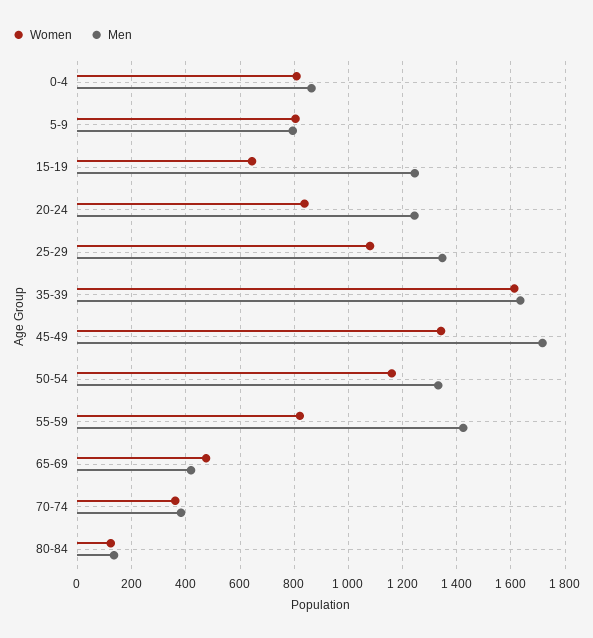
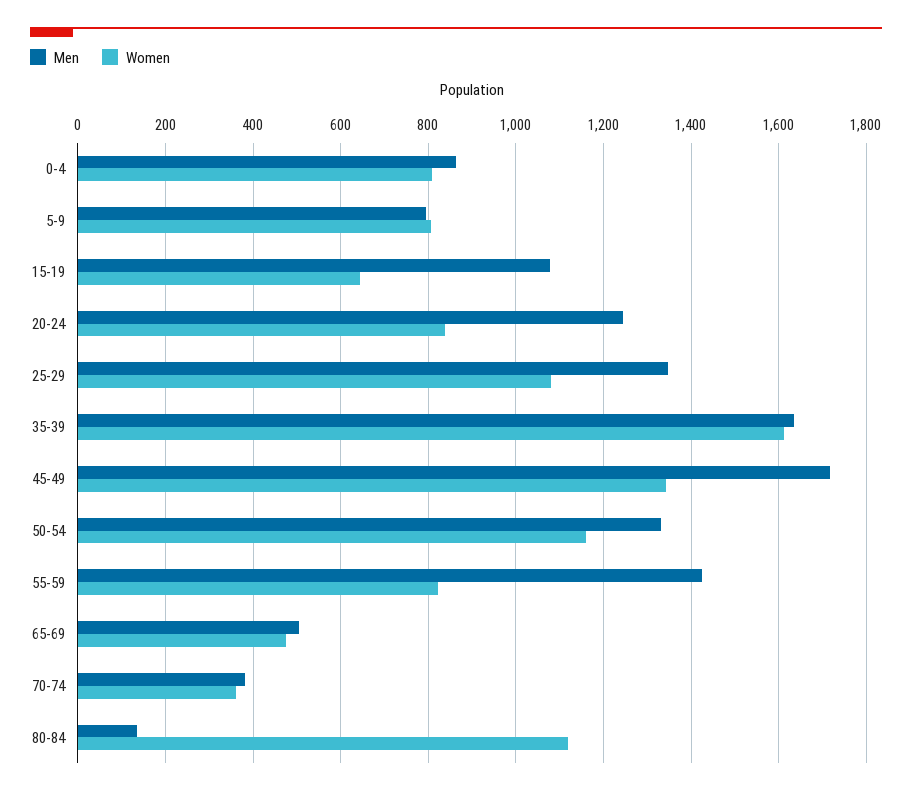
Men, 15-19: 1250 -> 1080
Men, 65-69: 425 -> 500
Women, 80-84: 125 -> 1120

